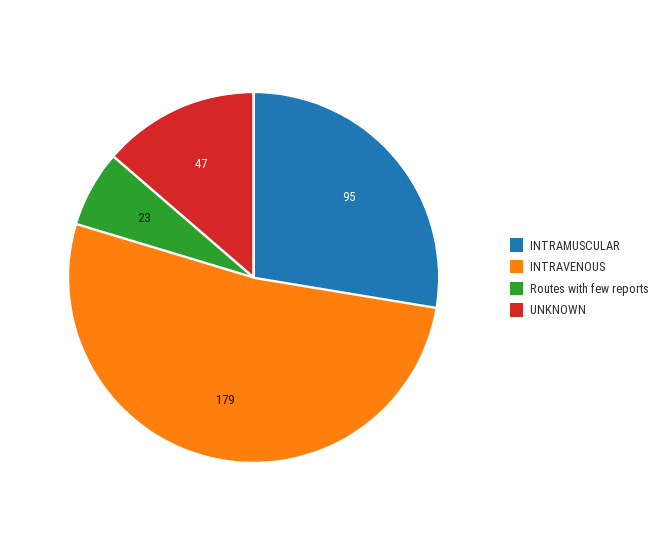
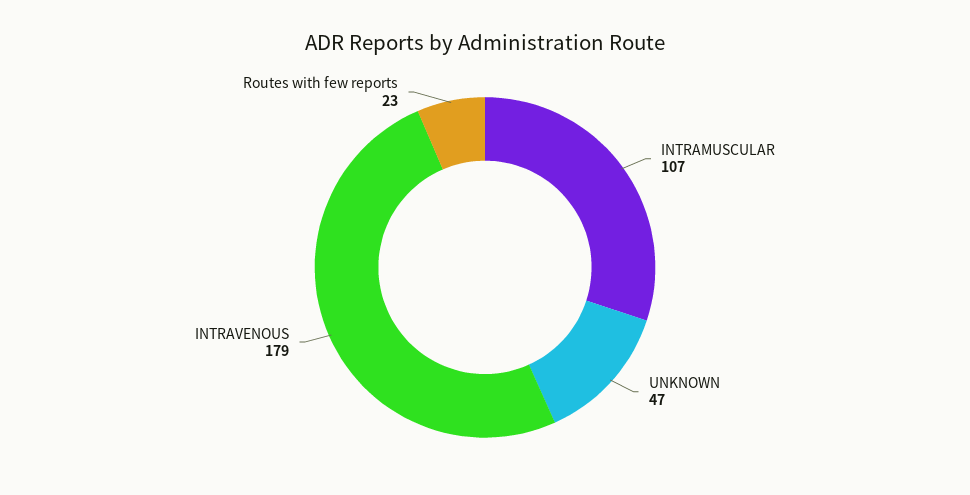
INTRAMUSCULAR: 95 -> 107

